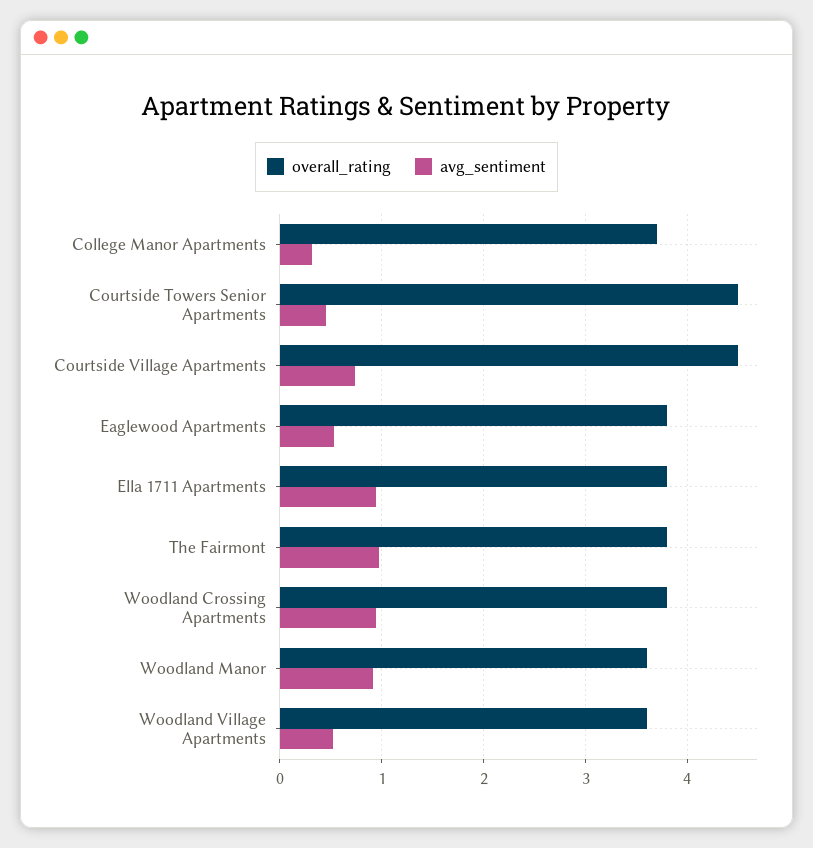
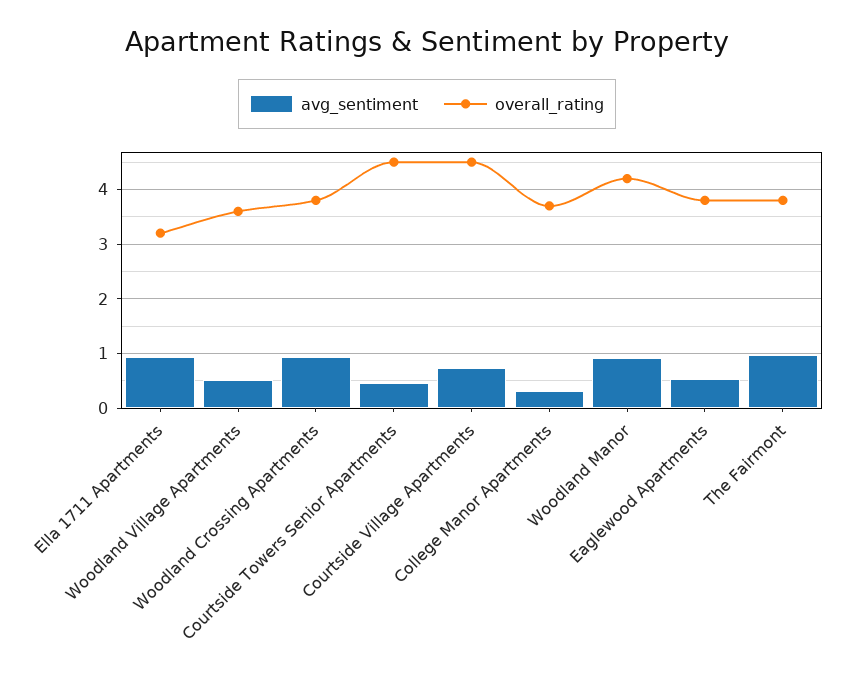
overall_rating, Ella 1711 Apartments: 3.8 -> 3.2
overall_rating, Woodland Manor: 3.6 -> 4.2

